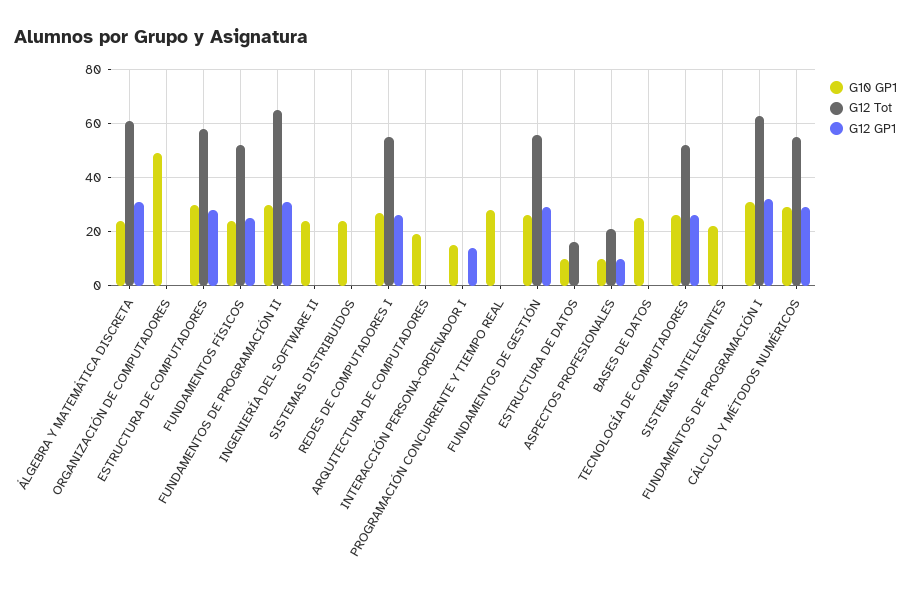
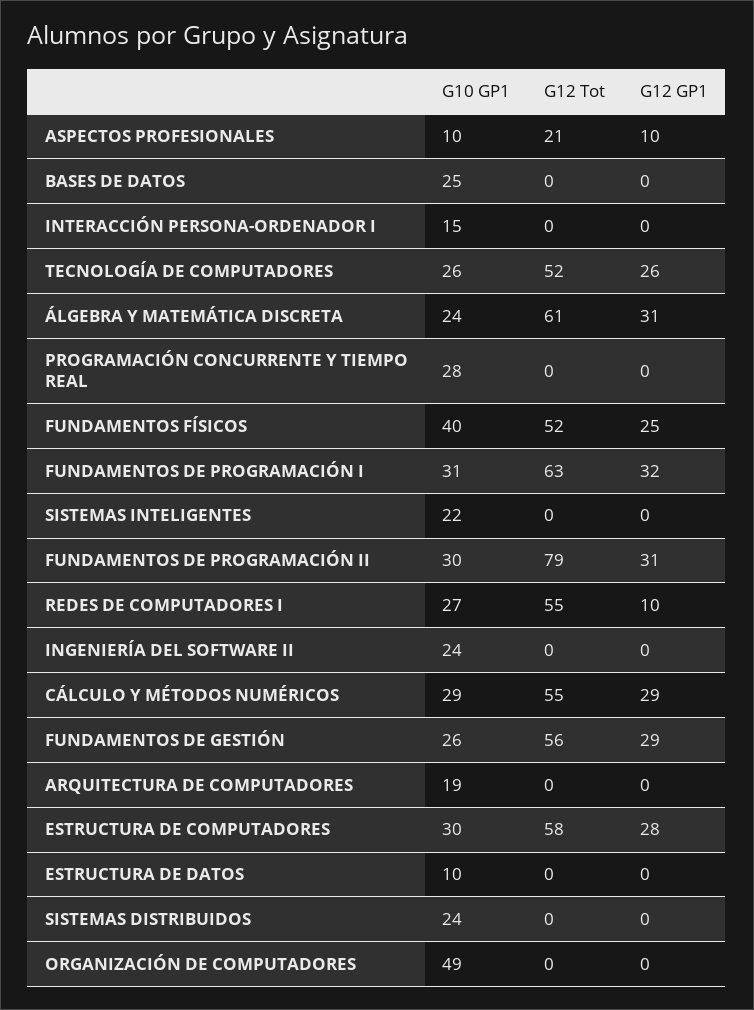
G10 GP1, FUNDAMENTOS FÍSICOS: 25 -> 40
G12 Tot, FUNDAMENTOS DE PROGRAMACIÓN II: 65 -> 79
G12 GP1, REDES DE COMPUTADORES I: 25 -> 10
G12 GP1, INTERACCIÓN PERSONA-ORDENADOR I: 15 -> 0
G12 Tot, ESTRUCTURA DE DATOS: 15 -> 0

